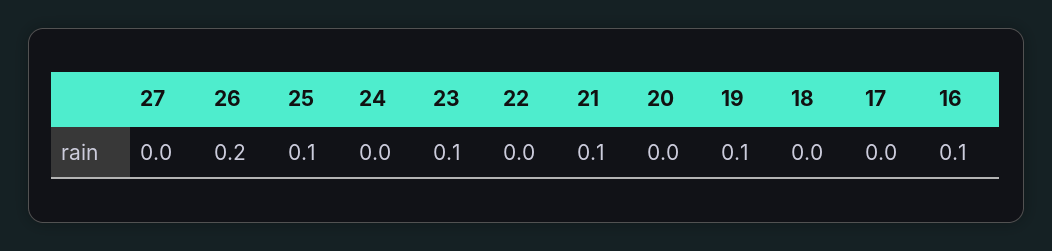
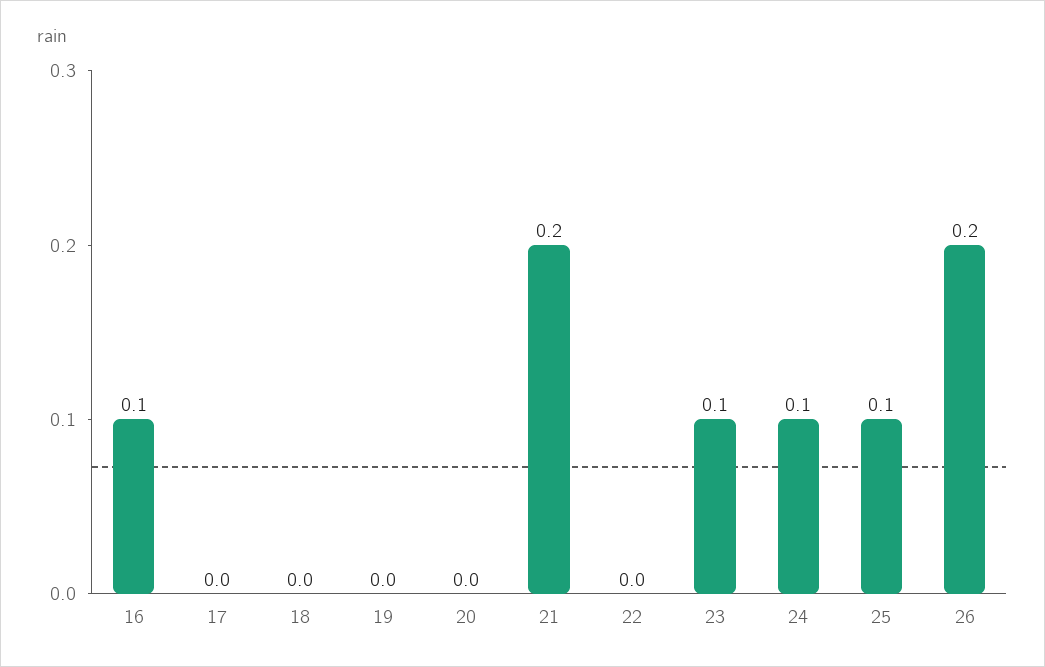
27: 0 -> none
24: 0 -> 0.1
21: 0.1 -> 0.2
19: 0.1 -> 0

